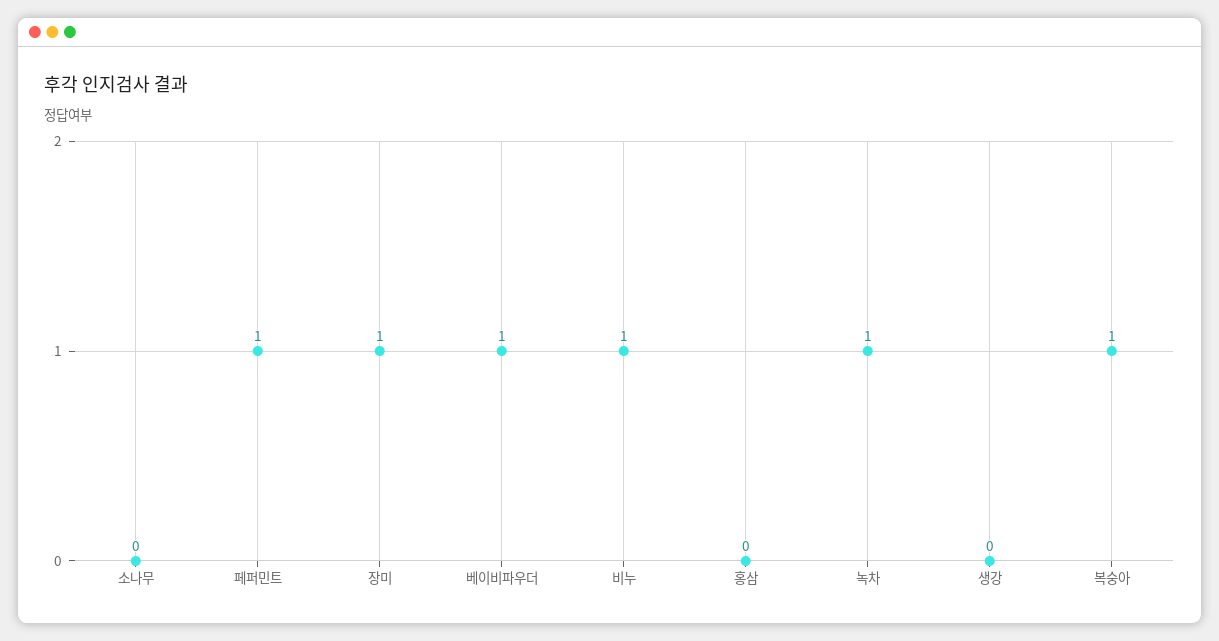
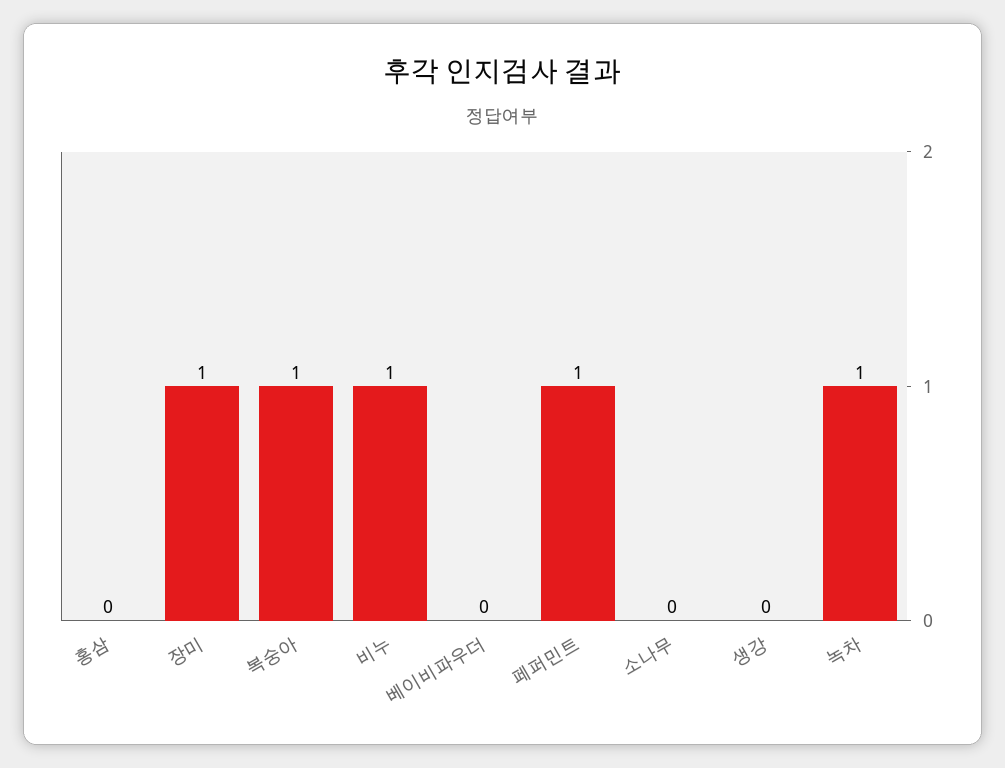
베이비파우더: 1 -> 0

